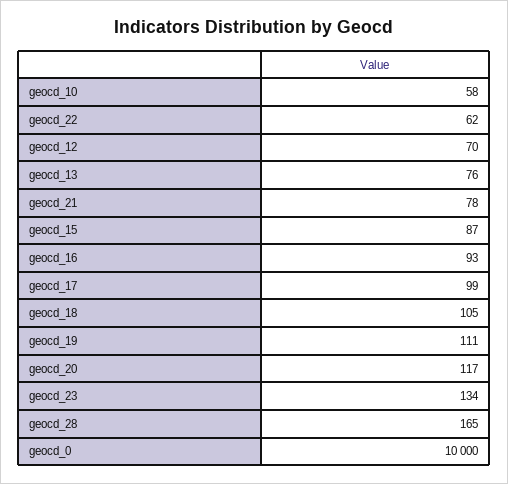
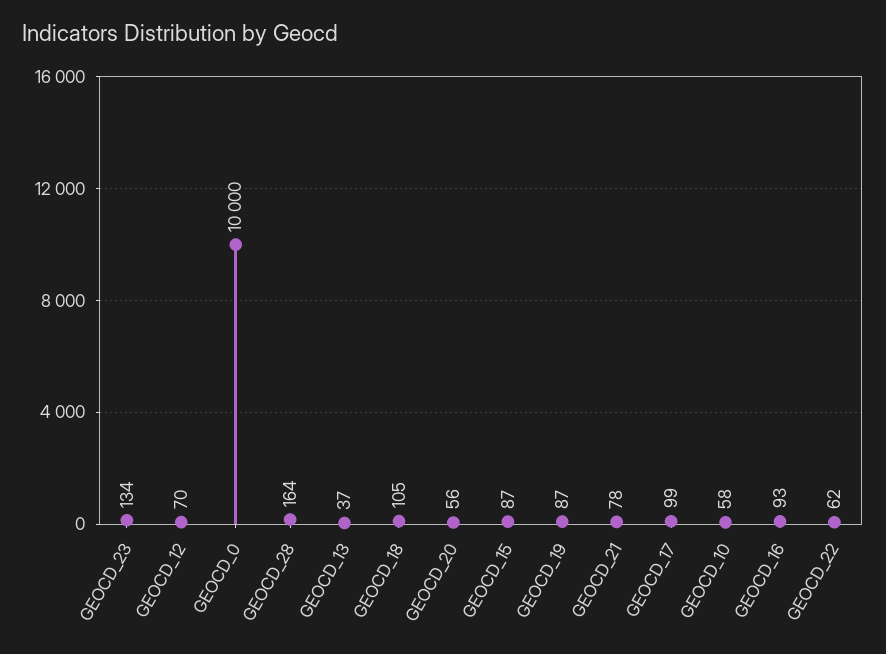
geocd_13: 76 -> 37
geocd_19: 111 -> 87
geocd_20: 117 -> 56
geocd_28: 165 -> 164

